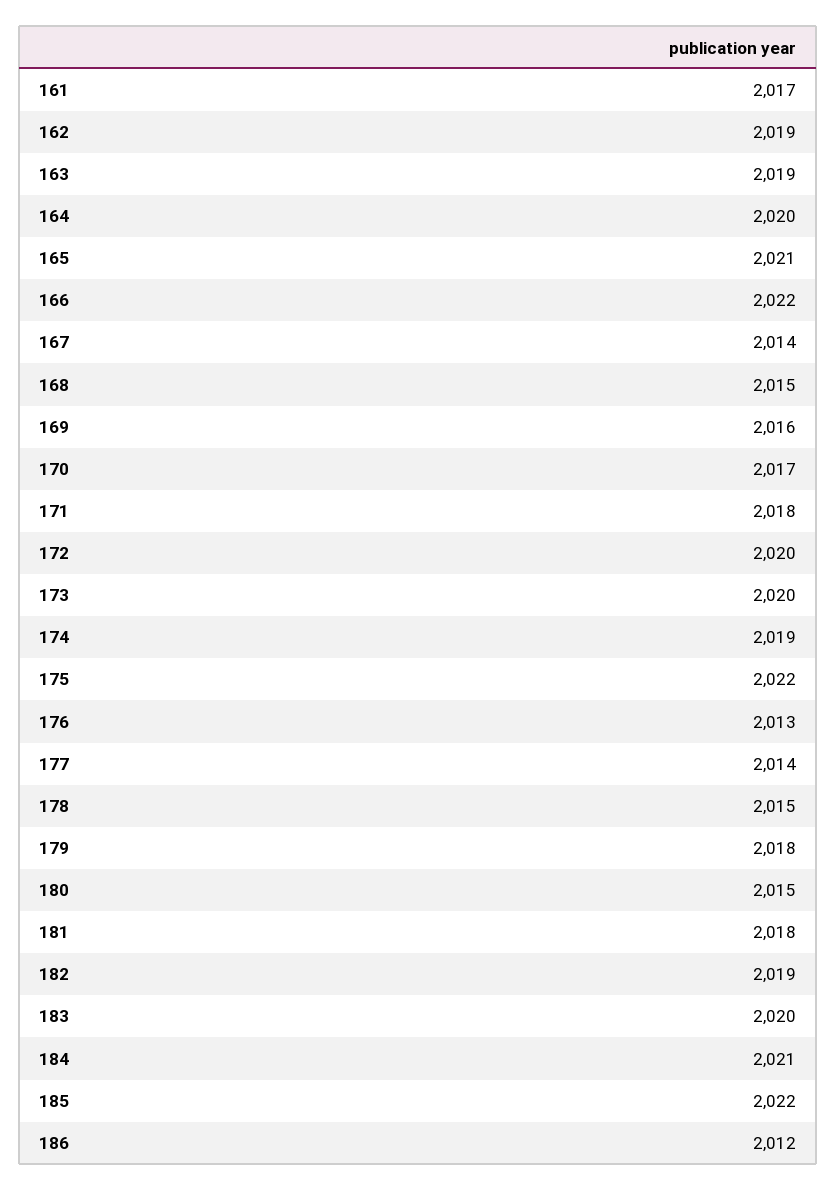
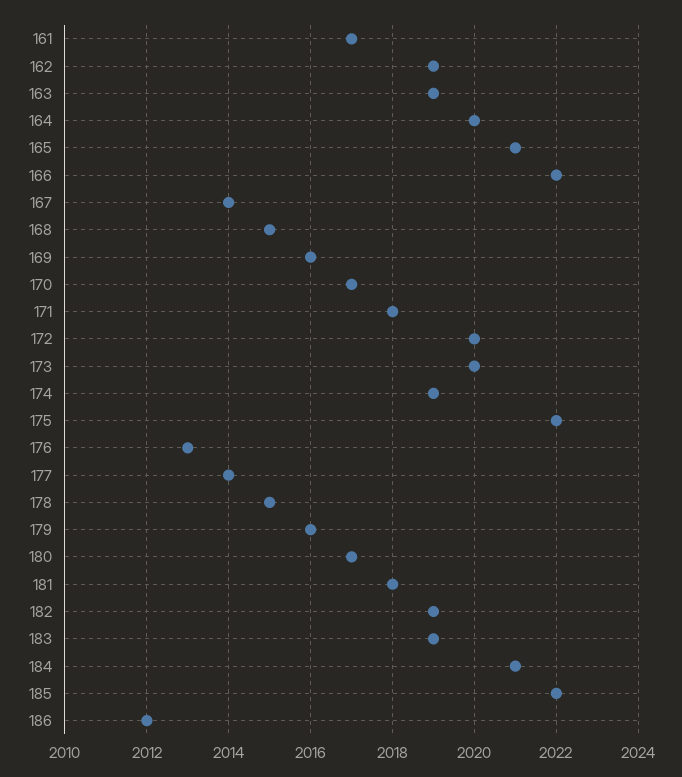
179: 2018 -> 2016
180: 2015 -> 2017
183: 2020 -> 2019

